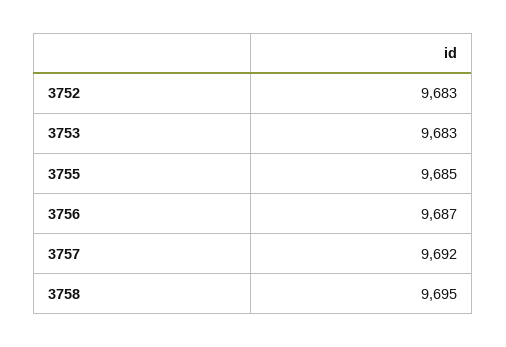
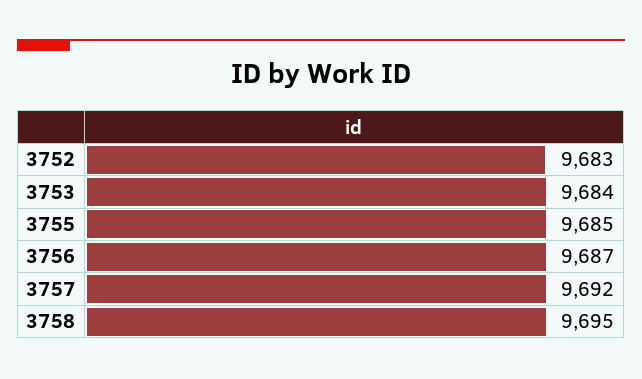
3753: 9683 -> 9684

